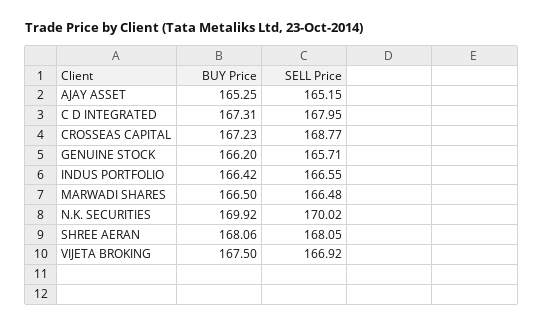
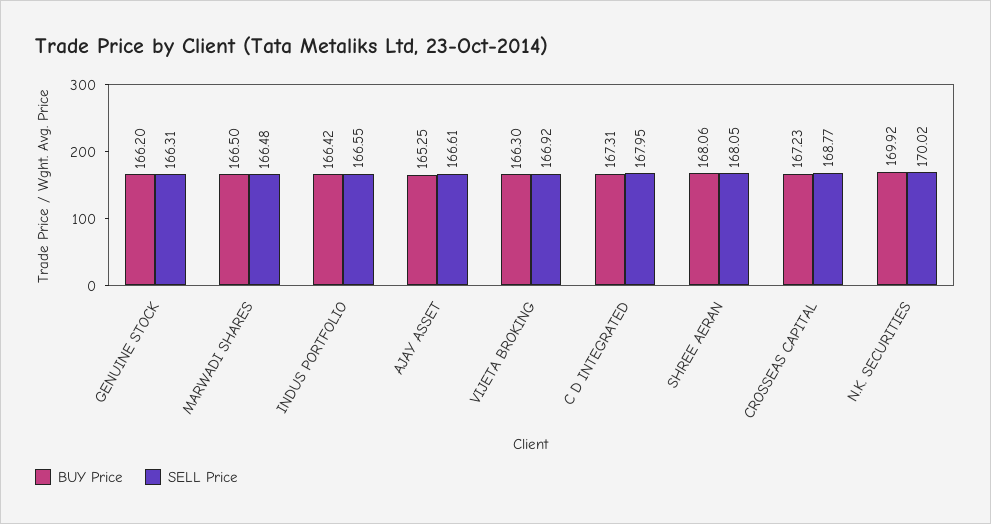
SELL Price, AJAY ASSET: 165.15 -> 166.61
SELL Price, GENUINE STOCK: 165.71 -> 166.31
BUY Price, VIJETA BROKING: 167.5 -> 166.3

